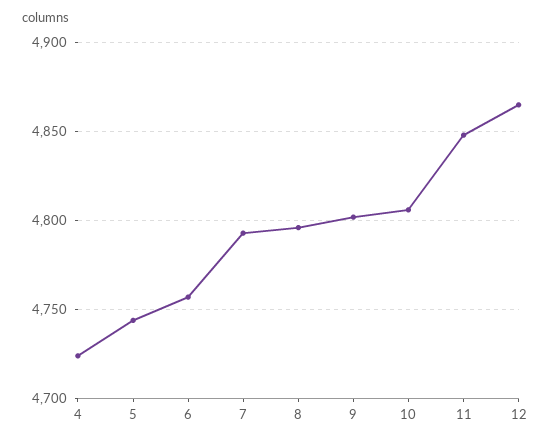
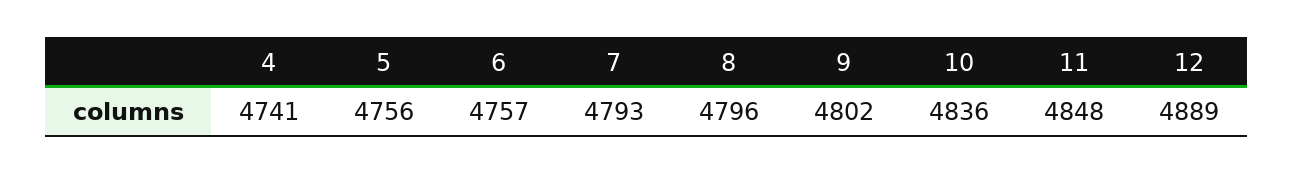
4: 4725 -> 4741
5: 4745 -> 4756
10: 4805 -> 4836
12: 4865 -> 4889

